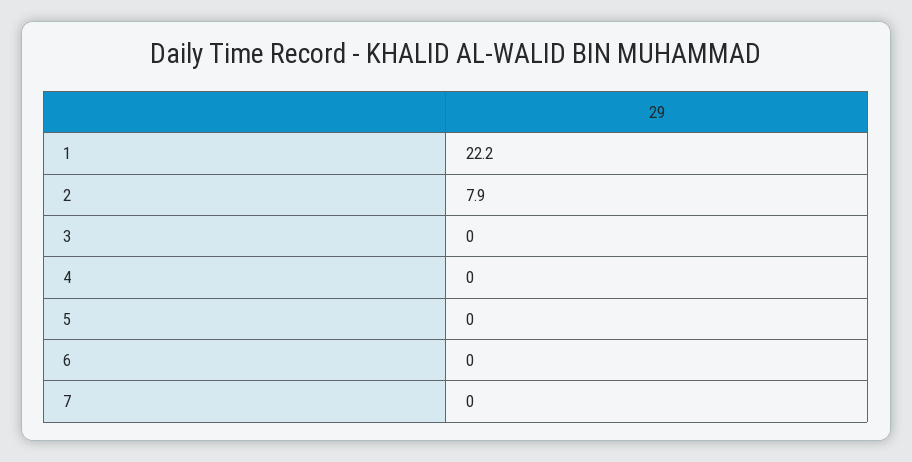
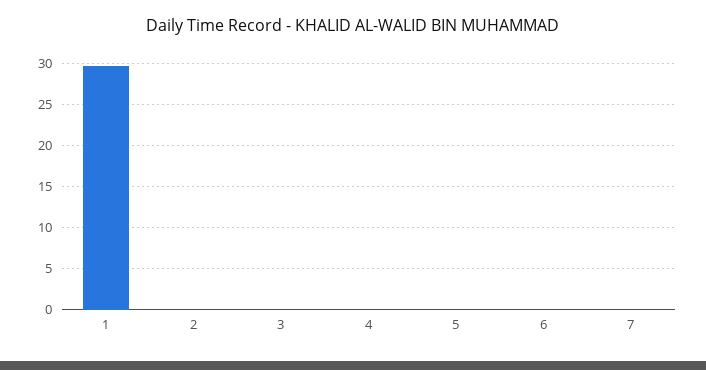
1: 22.2 -> 30
2: 7.9 -> 0

